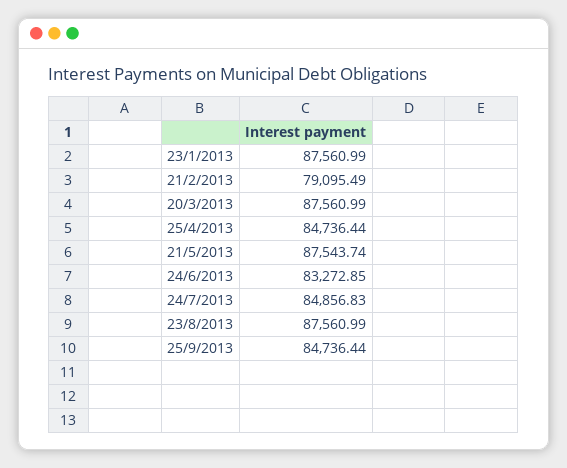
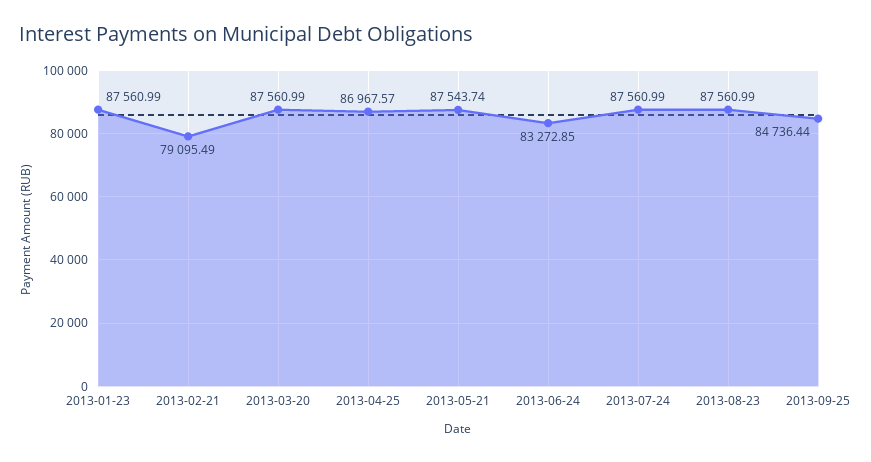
25/4/2013: 84736.44 -> 86967.57
24/7/2013: 84856.83 -> 87560.99

